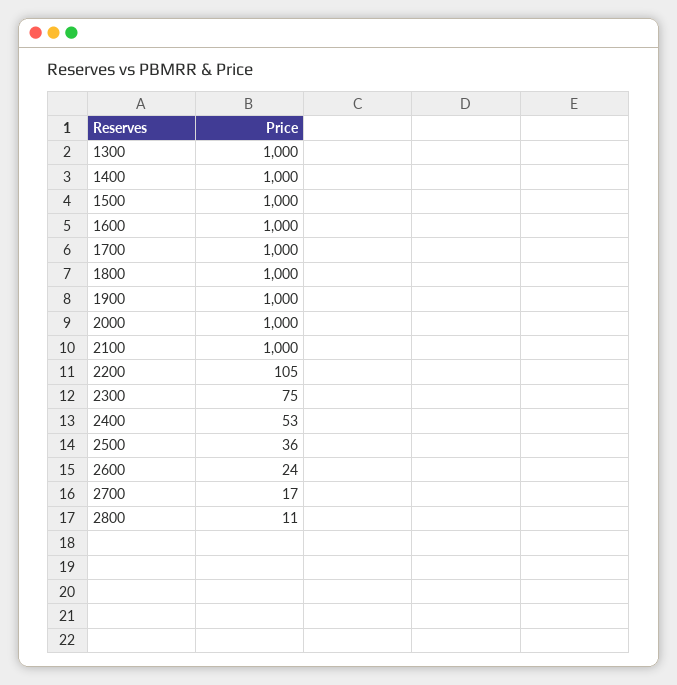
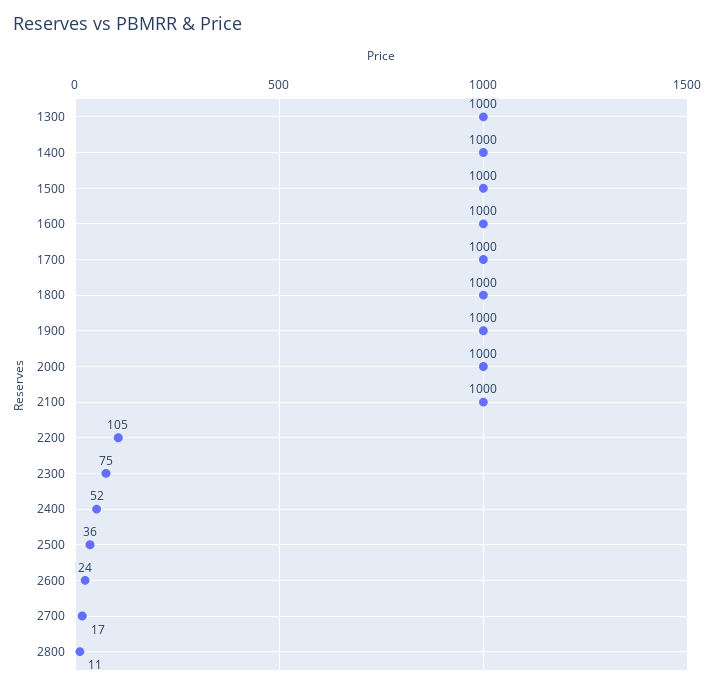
2400: 53 -> 52

